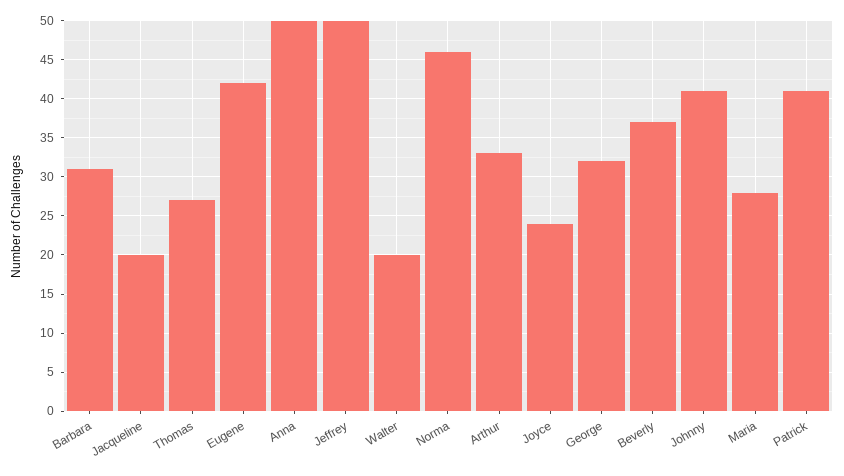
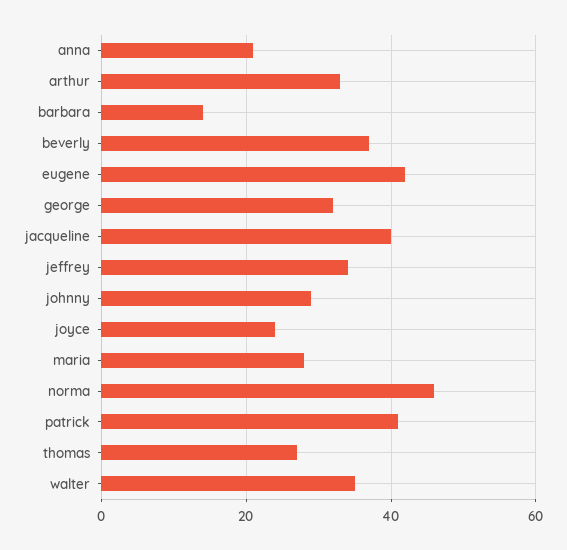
Barbara: 31 -> 15
Jacqueline: 20 -> 40
Anna: 50 -> 20
Jeffrey: 50 -> 35
Walter: 20 -> 35
Johnny: 41 -> 30

